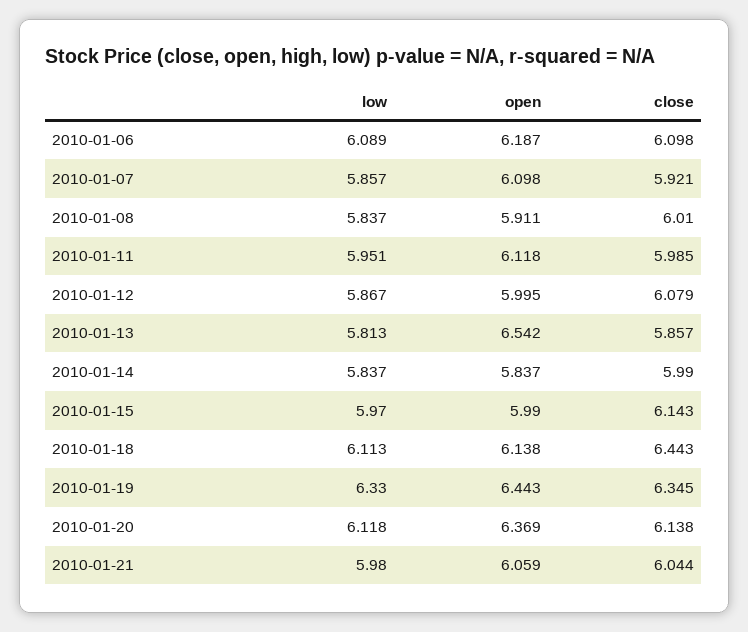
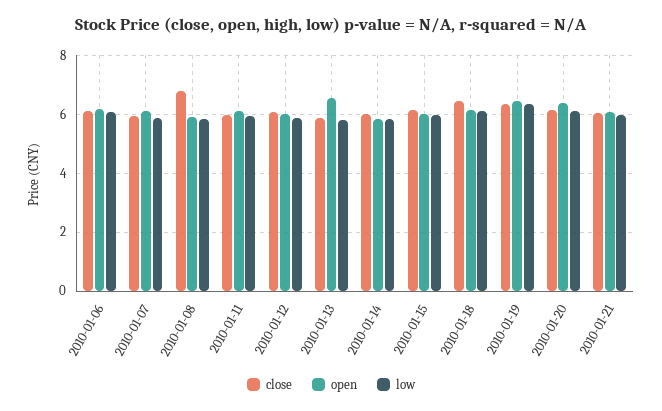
close, 2010-01-08: 6.01 -> 6.75

